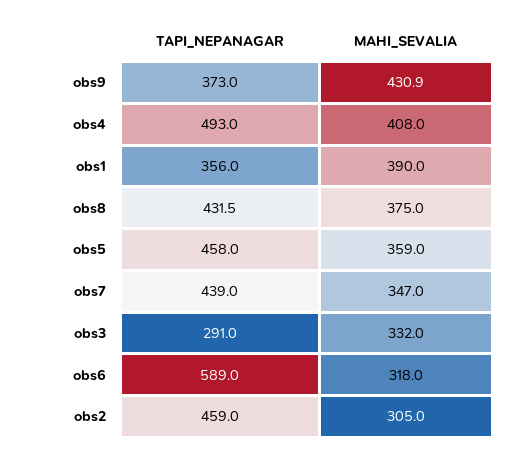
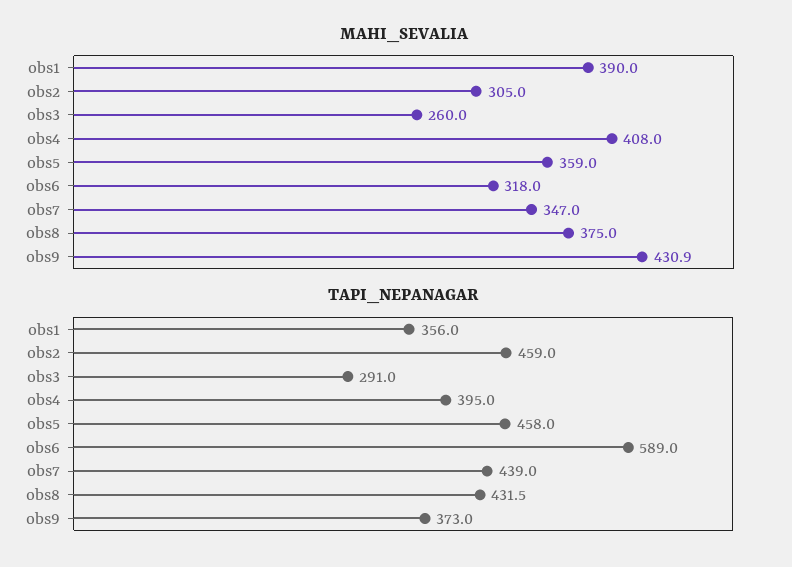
TAPI_NEPANAGAR, obs4: 493 -> 395
MAHI_SEVALIA, obs3: 332 -> 260

